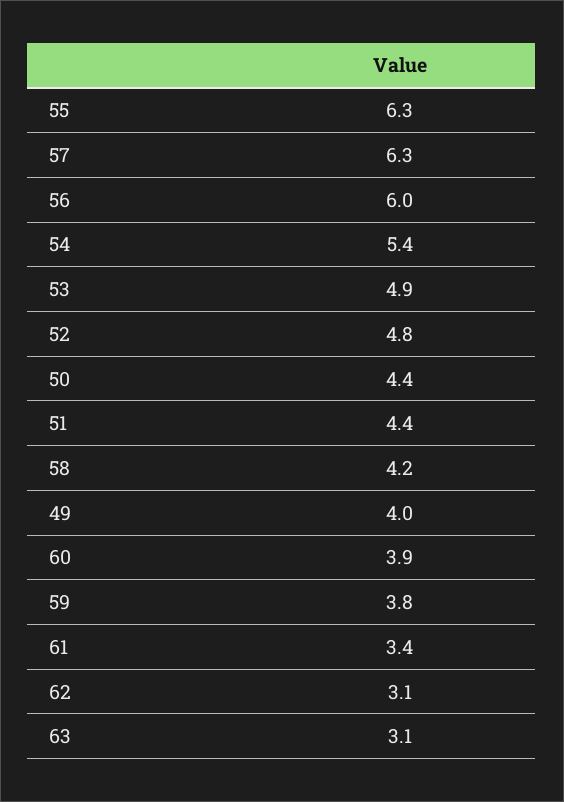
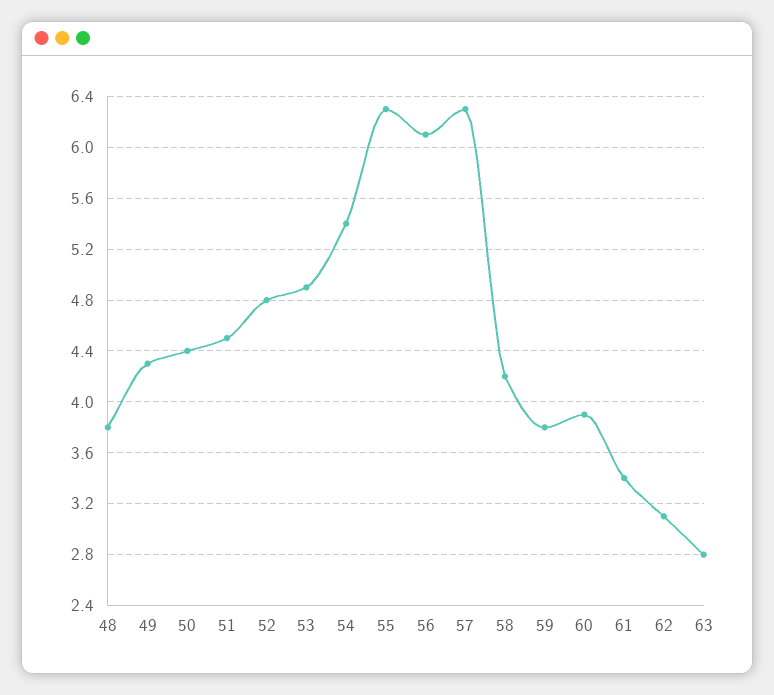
56: 6 -> 6.1
51: 4.4 -> 4.5
49: 4 -> 4.3
63: 3.1 -> 2.8
48: none -> 3.8

